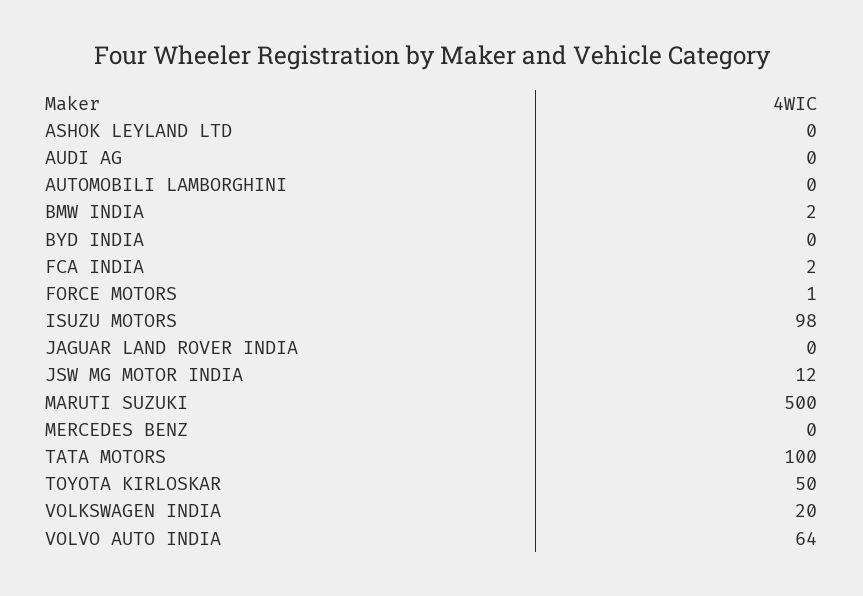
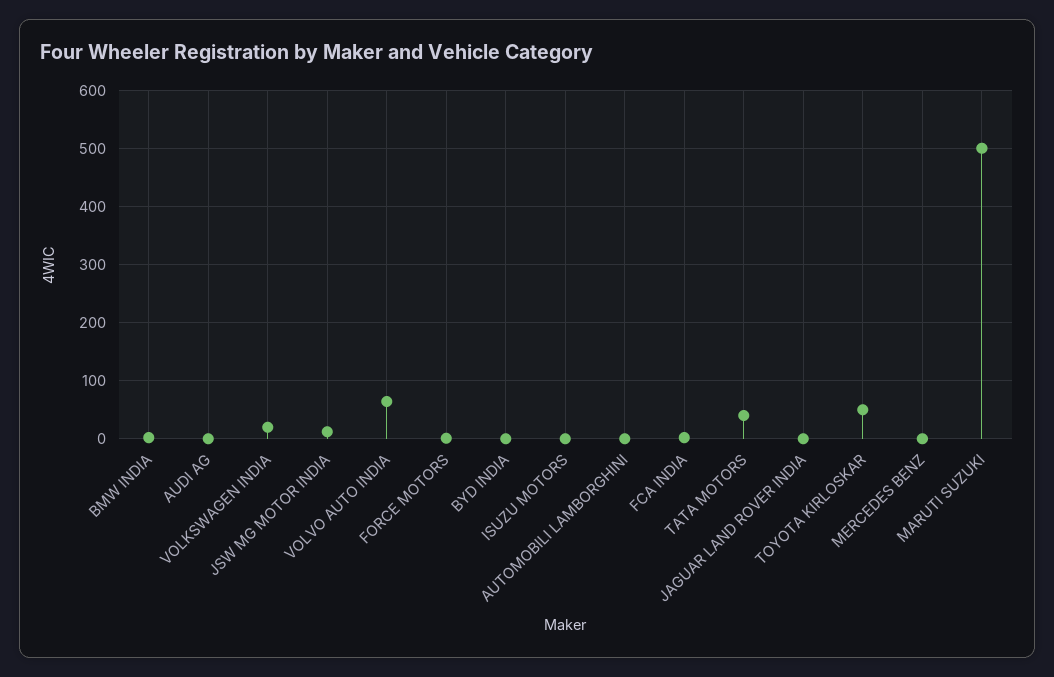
ASHOK LEYLAND LTD: 0 -> none
ISUZU MOTORS: 98 -> 0
TATA MOTORS: 100 -> 40

